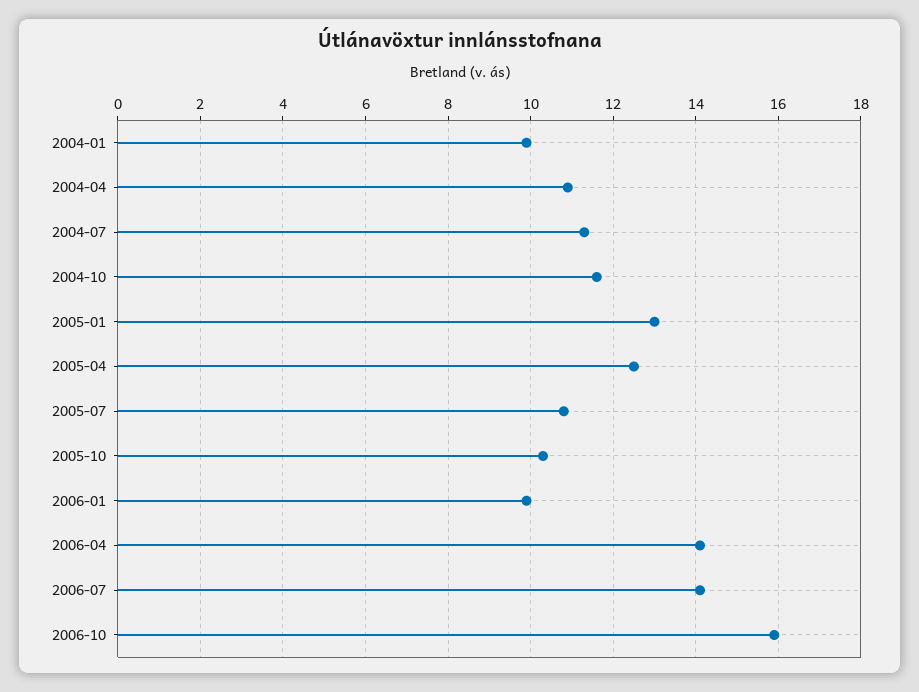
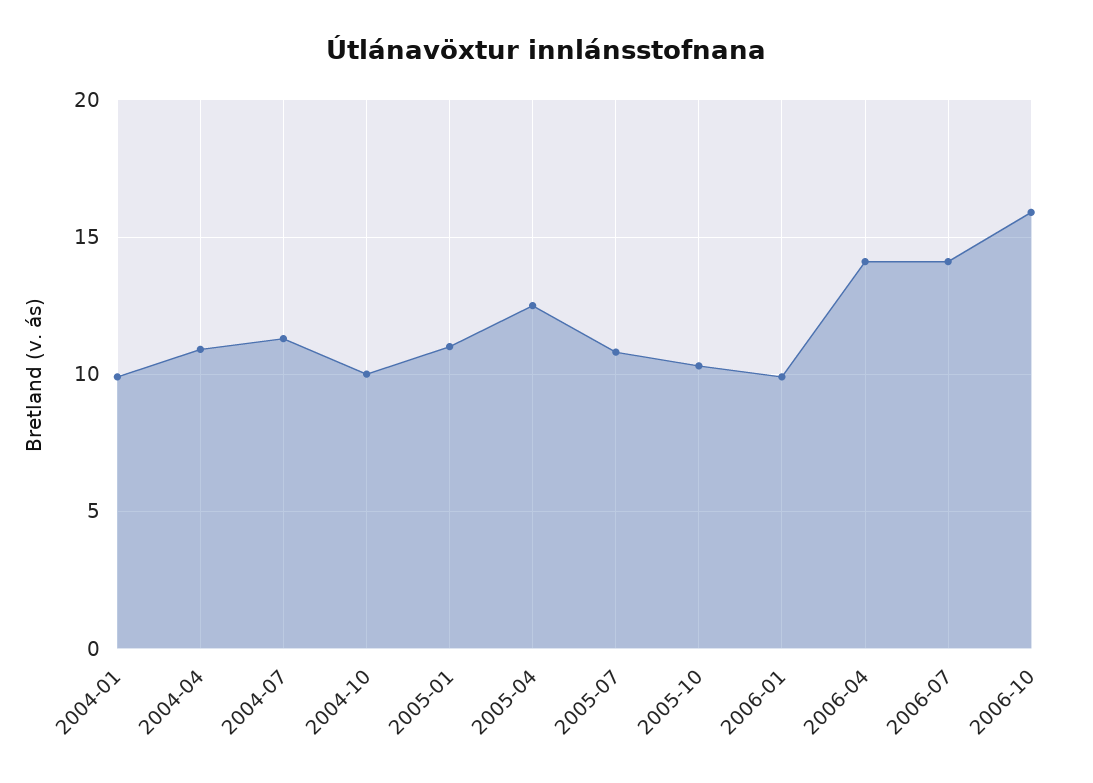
2004-10: 11.5 -> 10
2005-01: 13 -> 11

